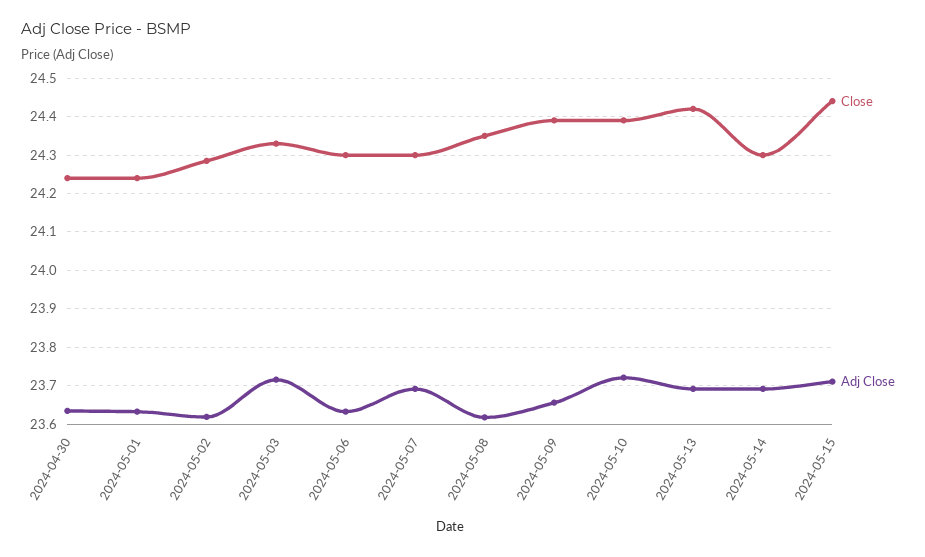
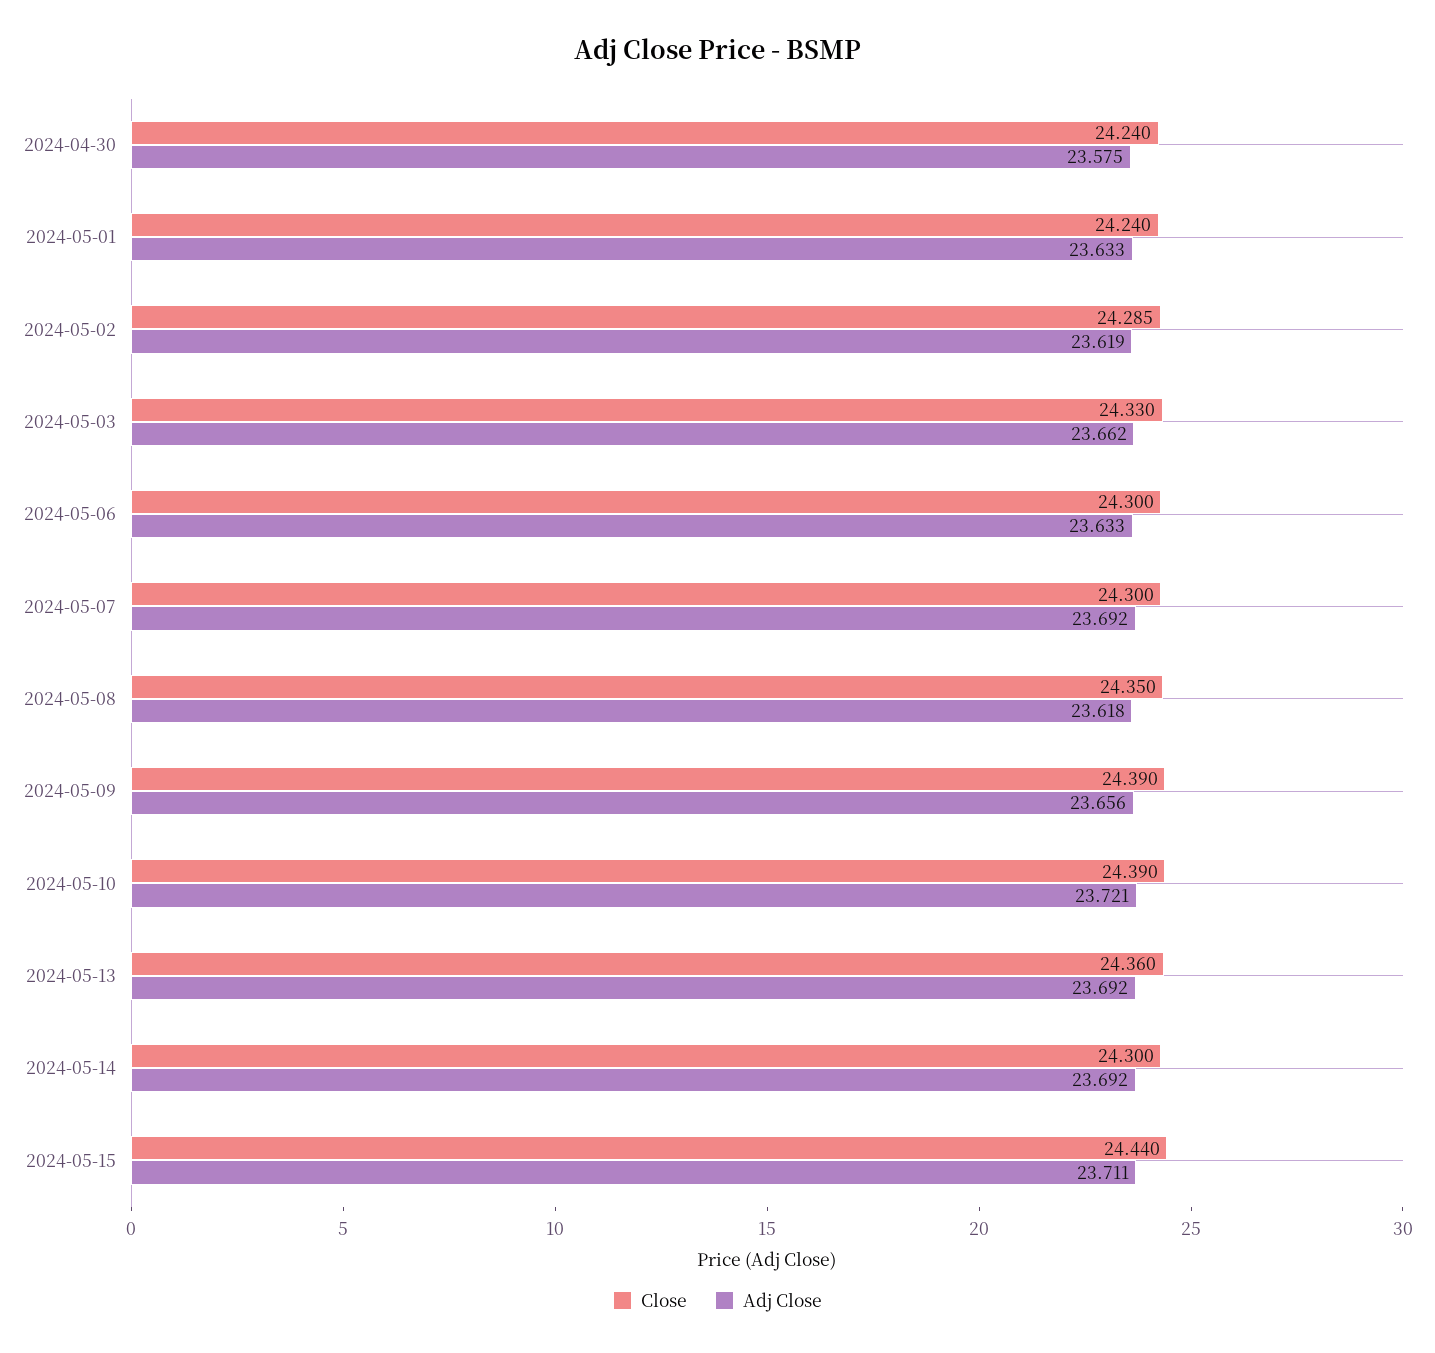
Adj Close, 2024-04-30: 23.64 -> 23.575
Adj Close, 2024-05-03: 23.72 -> 23.662
Close, 2024-05-13: 24.42 -> 24.36

